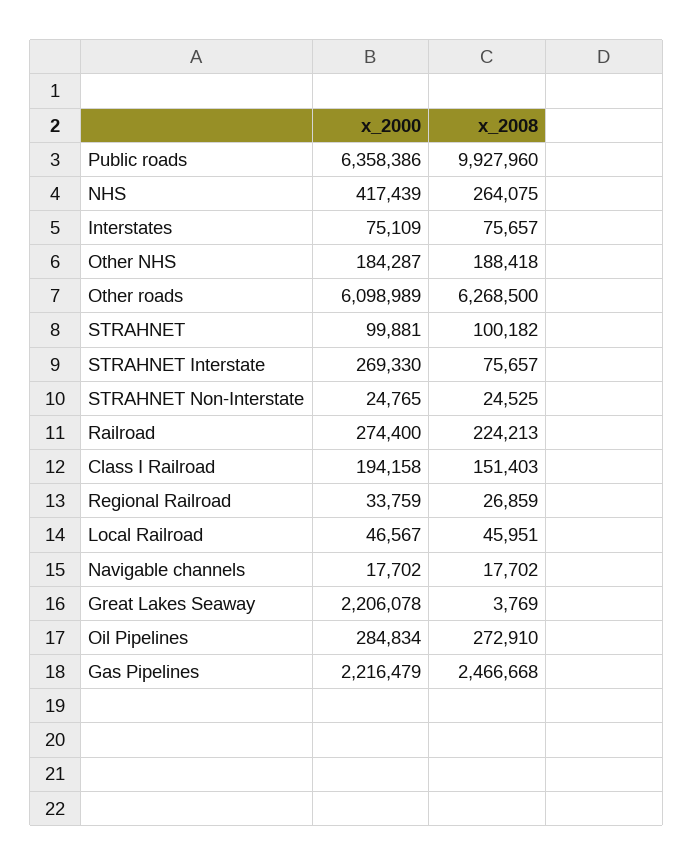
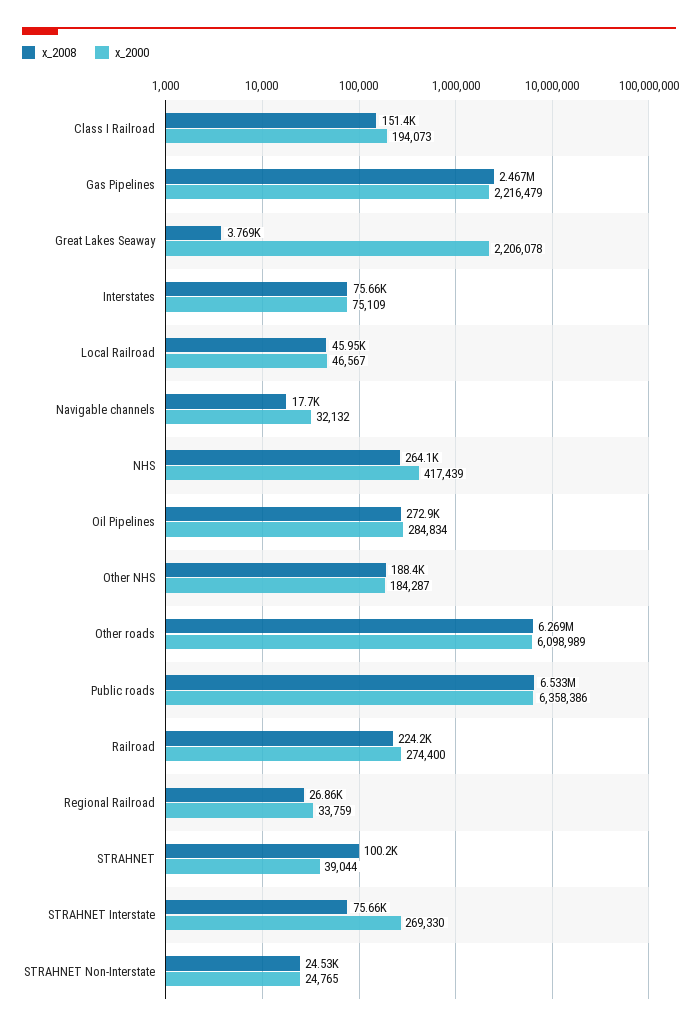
x_2008, Public roads: 9927960 -> 6533000
x_2000, STRAHNET: 99881 -> 39044
x_2000, Class I Railroad: 194158 -> 194073
x_2000, Navigable channels: 17702 -> 32132

